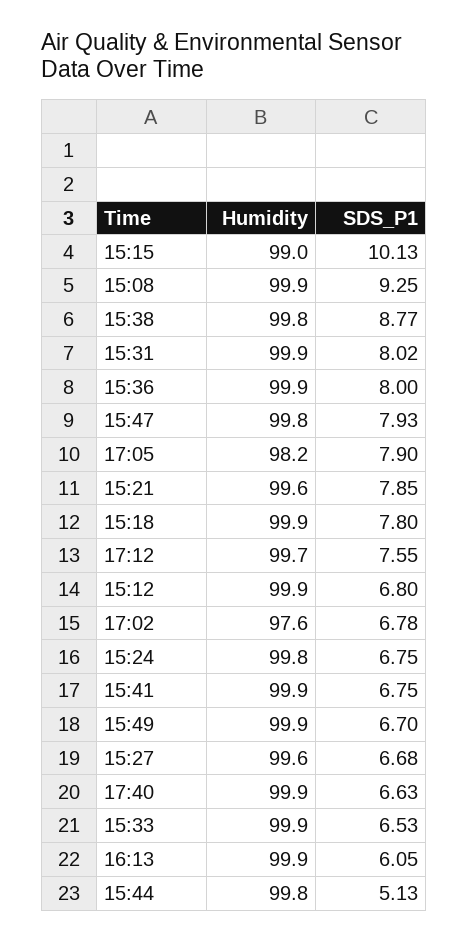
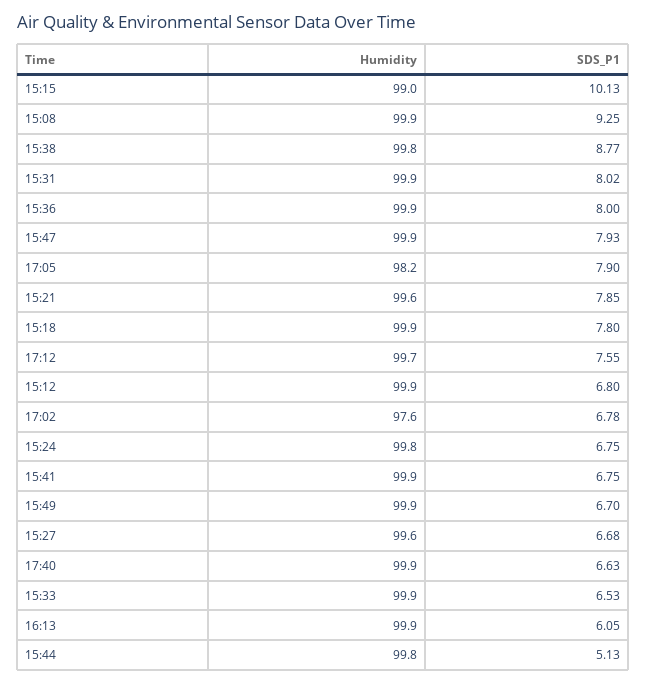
Humidity, 15:47: 99.8 -> 99.9

